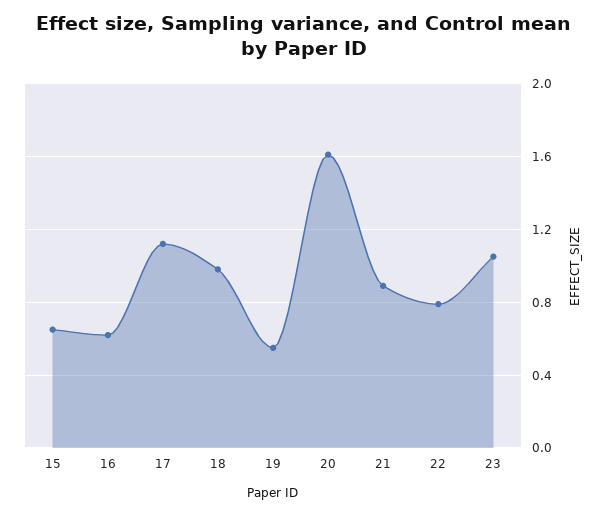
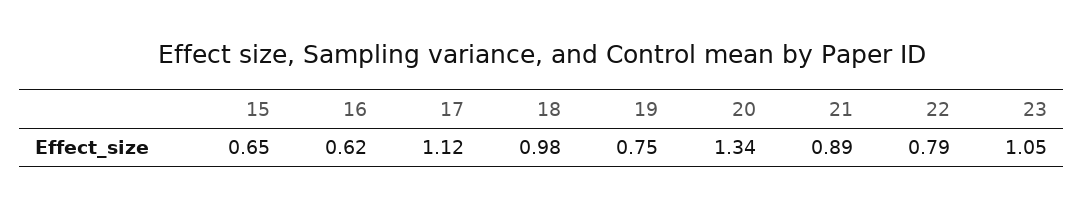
19: 0.55 -> 0.75
20: 1.6 -> 1.34

